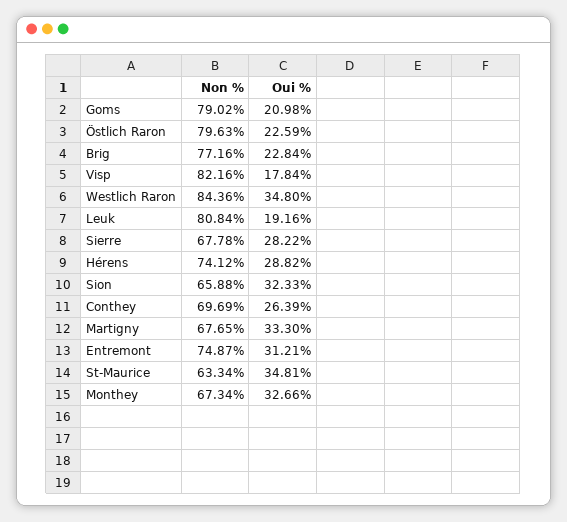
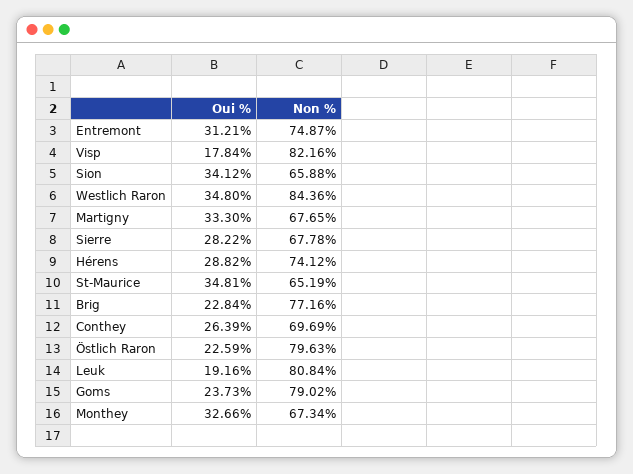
Oui %, Goms: 20.98 -> 23.73
Oui %, Sion: 32.33 -> 34.12
Non %, St-Maurice: 63.34 -> 65.19

